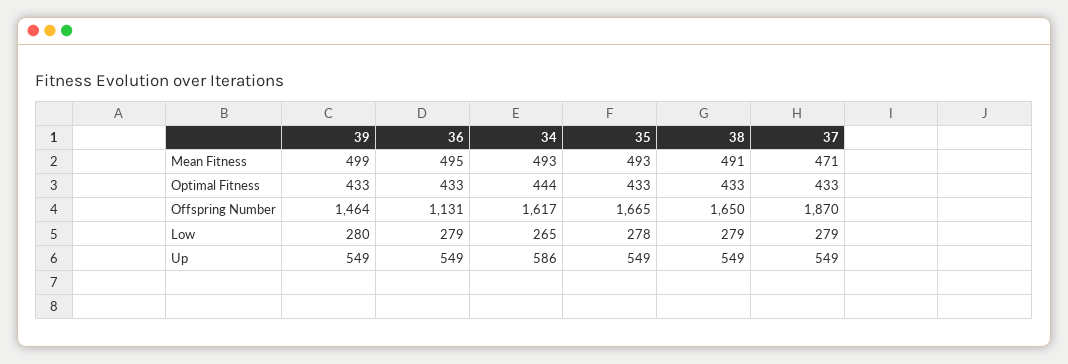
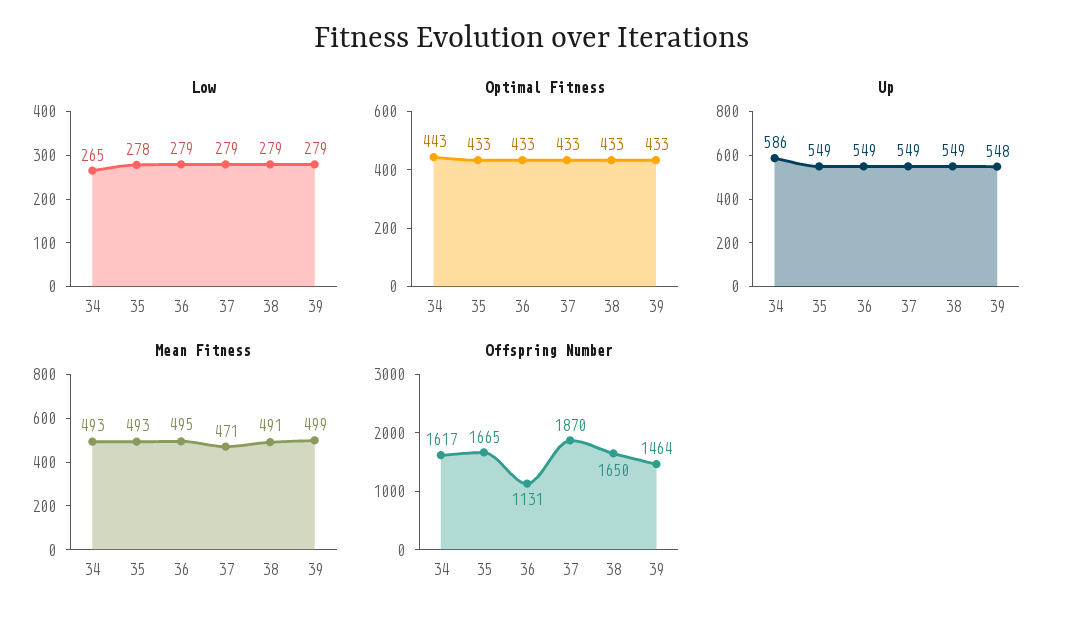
Optimal Fitness, 34: 444 -> 443
Low, 39: 280 -> 279
Up, 39: 549 -> 548

